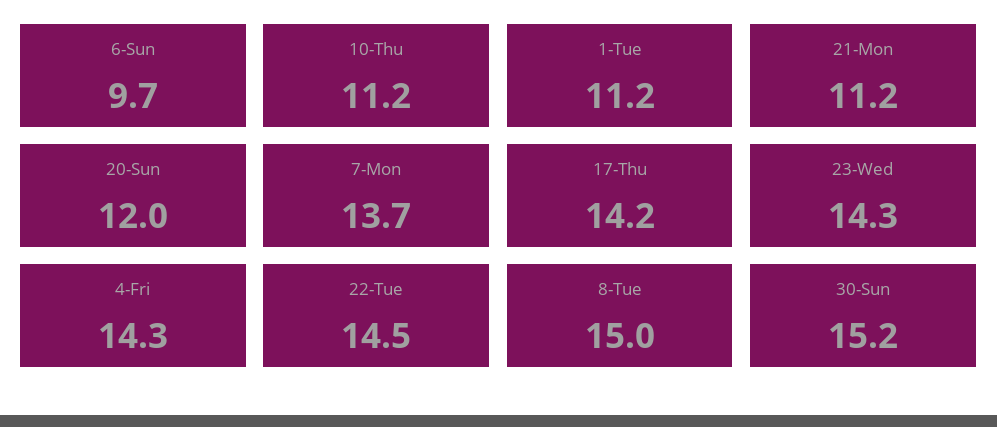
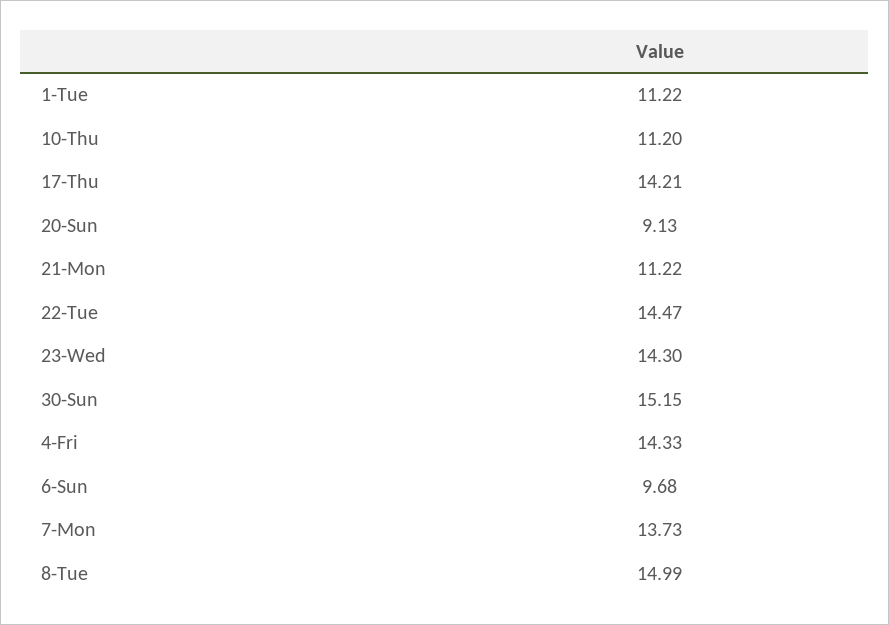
20-Sun: 12 -> 9.13

